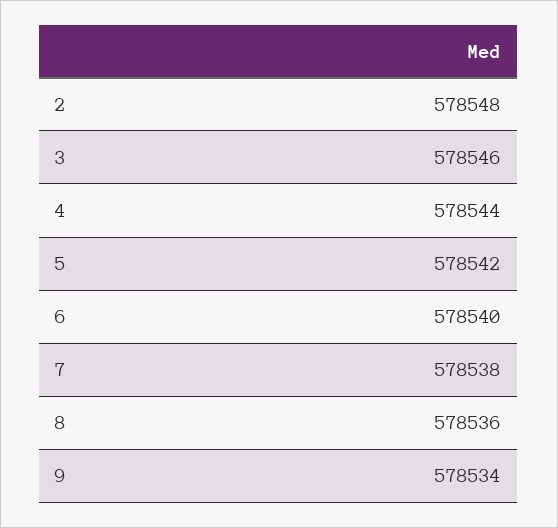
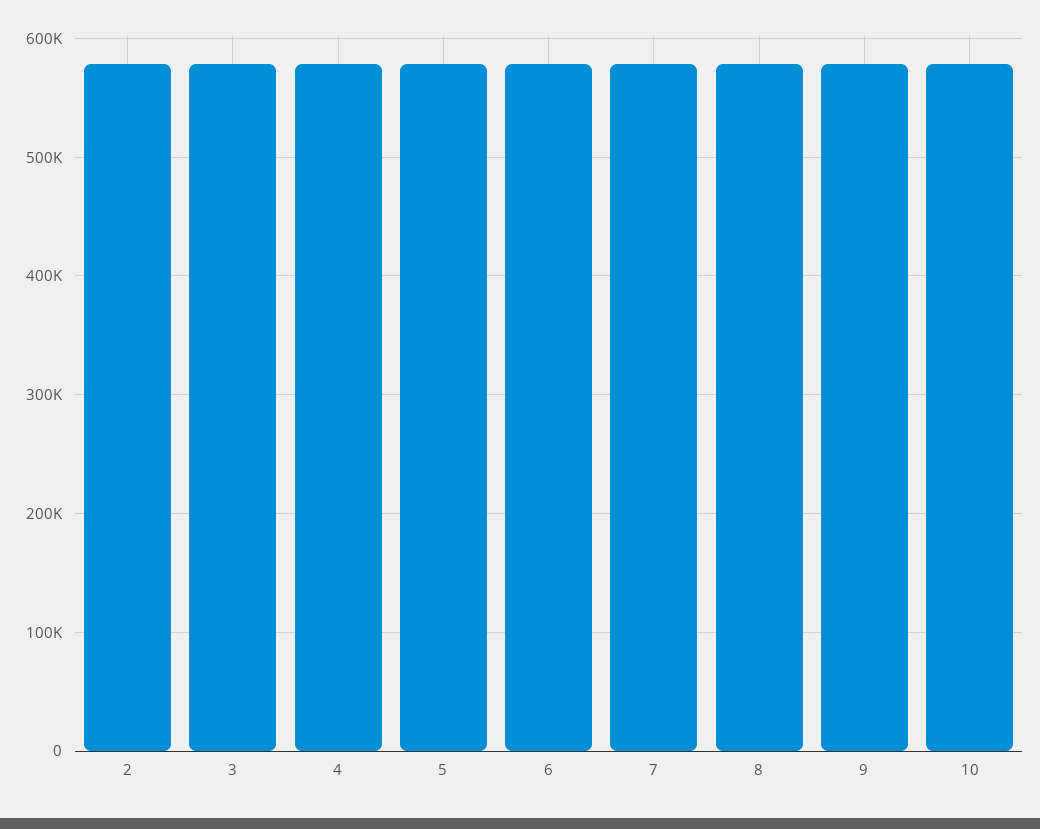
10: none -> 580000

